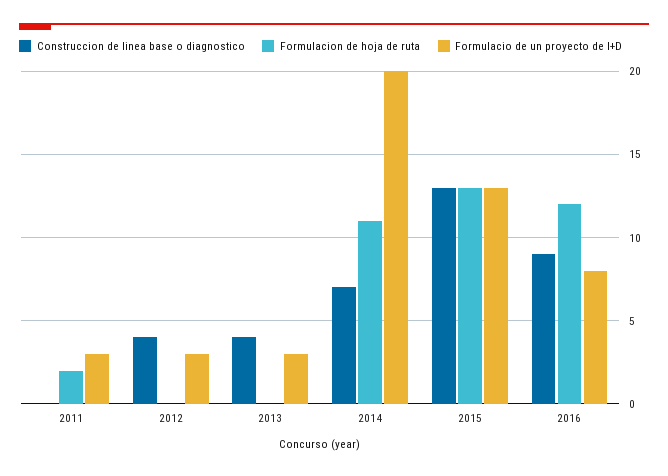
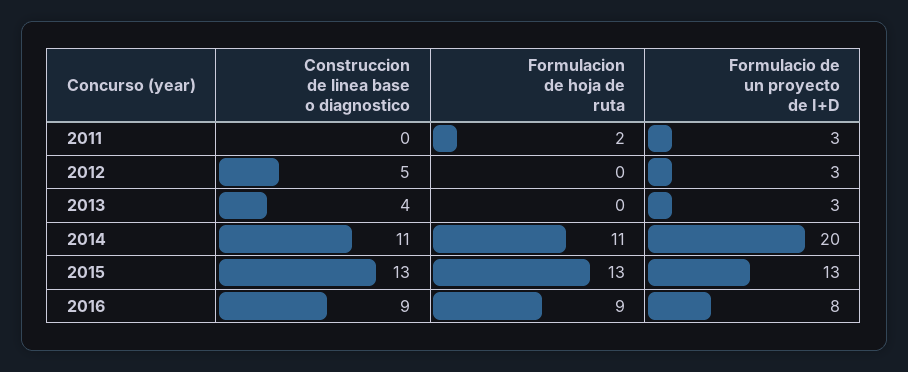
Construccion de linea base o diagnostico, 2012: 4 -> 5
Construccion de linea base o diagnostico, 2014: 7 -> 11
Formulacion de hoja de ruta, 2016: 12 -> 9

